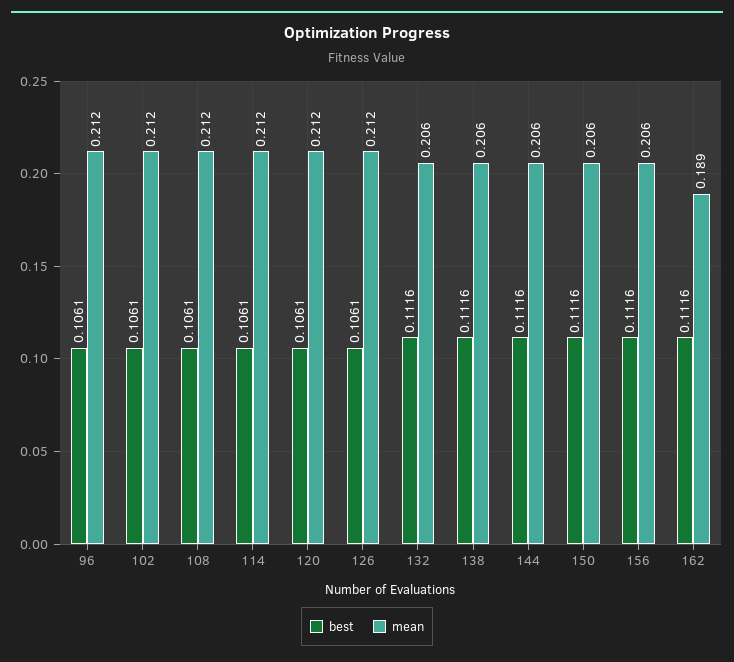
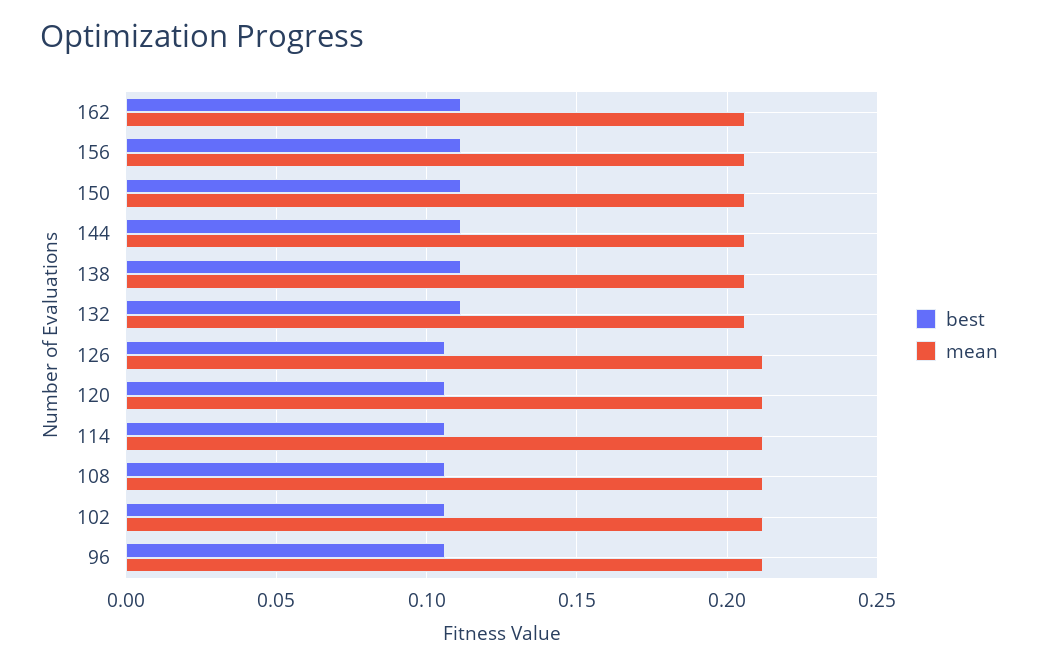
mean, 162: 0.189 -> 0.205

